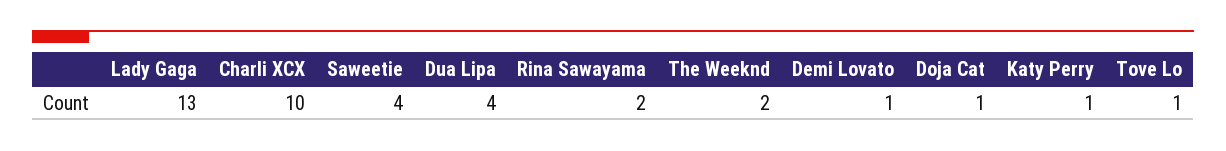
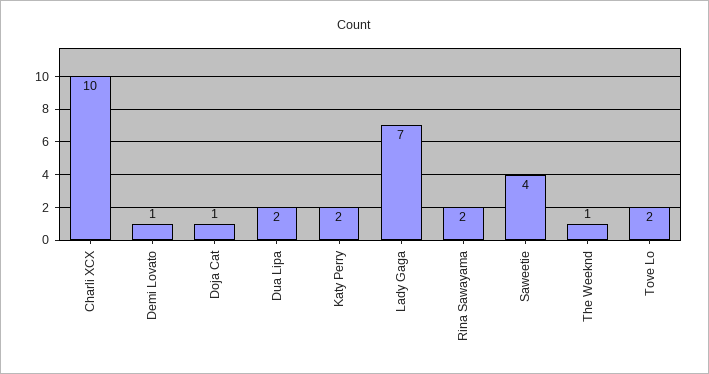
Lady Gaga: 13 -> 7
Dua Lipa: 4 -> 2
The Weeknd: 2 -> 1
Katy Perry: 1 -> 2
Tove Lo: 1 -> 2

